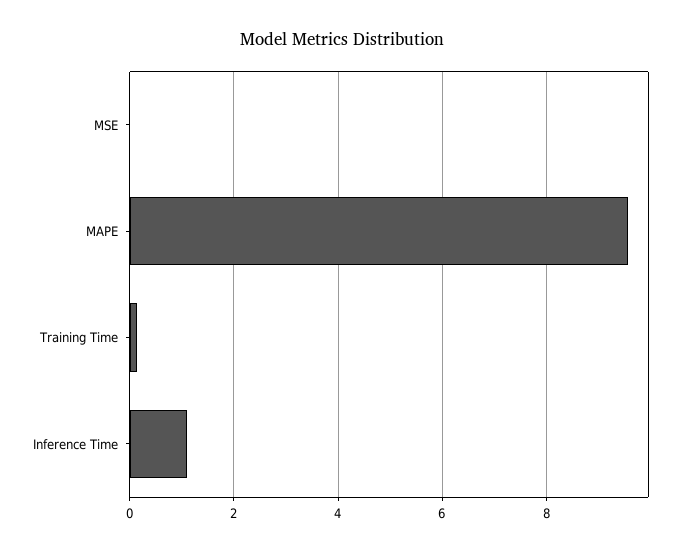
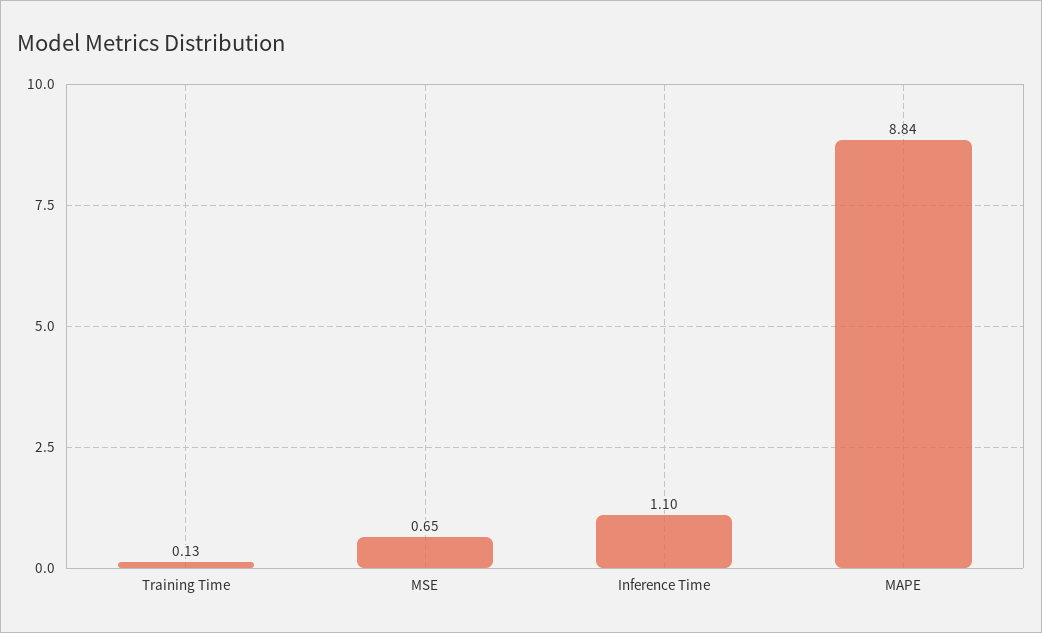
MSE: 0 -> 0.65
MAPE: 9.6 -> 8.84

